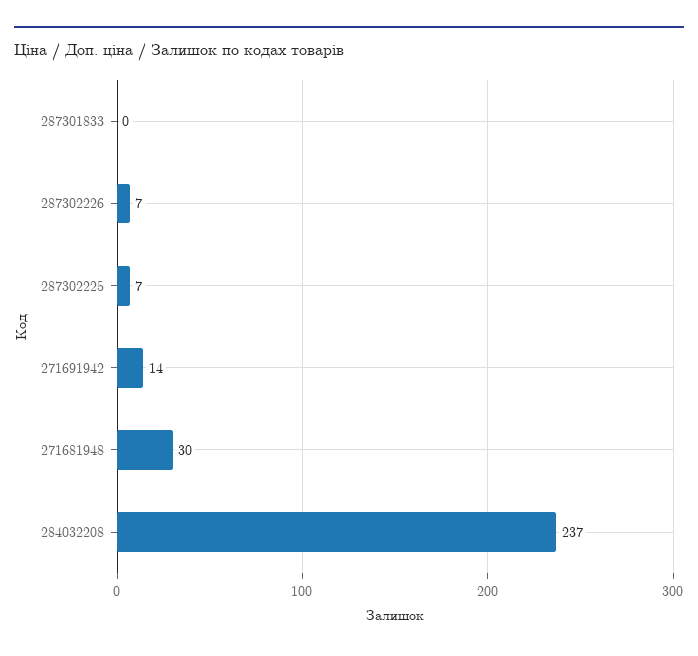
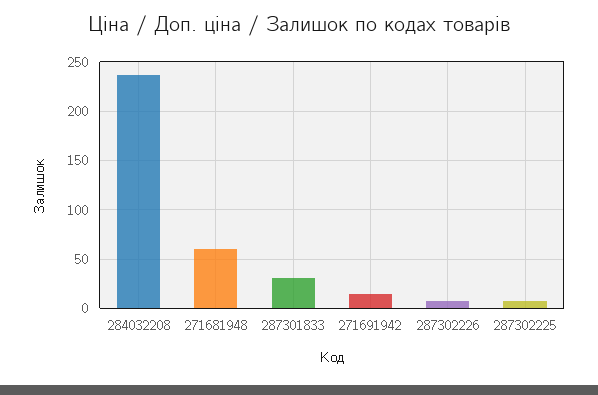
287301833: 0 -> 30
271681948: 30 -> 60

